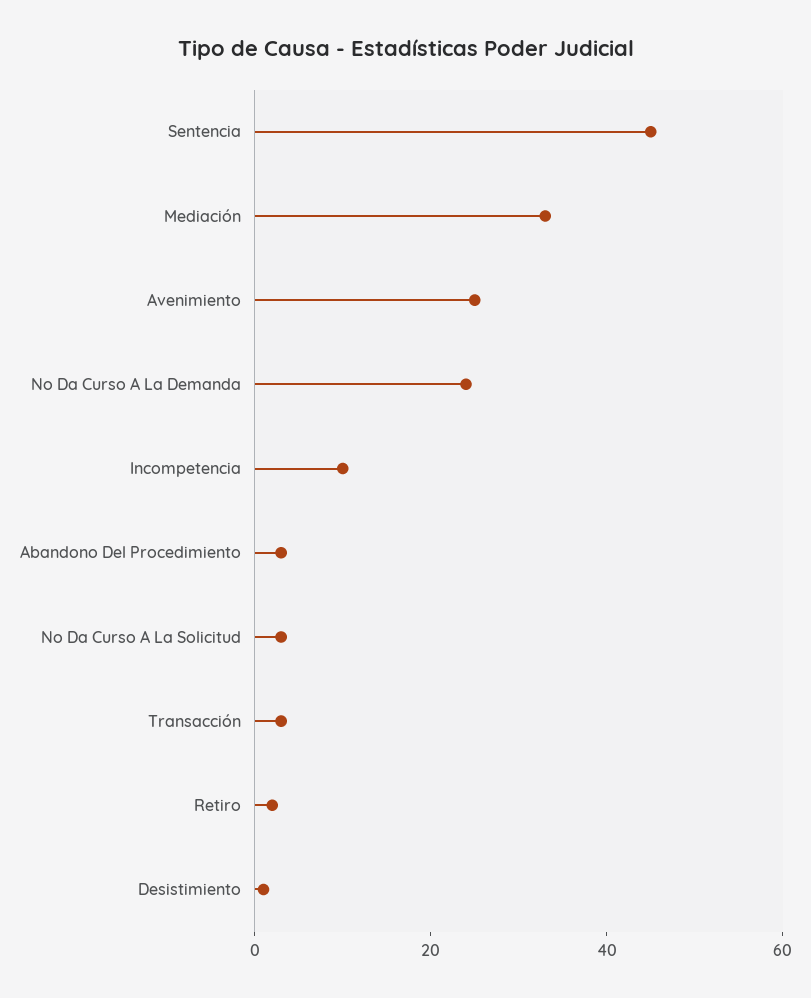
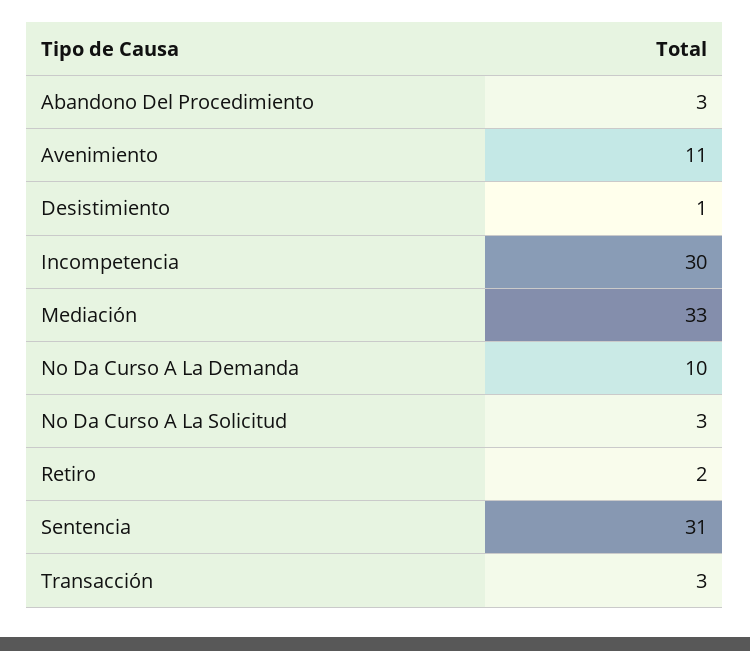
Sentencia: 45 -> 31
Avenimiento: 25 -> 11
No Da Curso A La Demanda: 25 -> 10
Incompetencia: 10 -> 30

